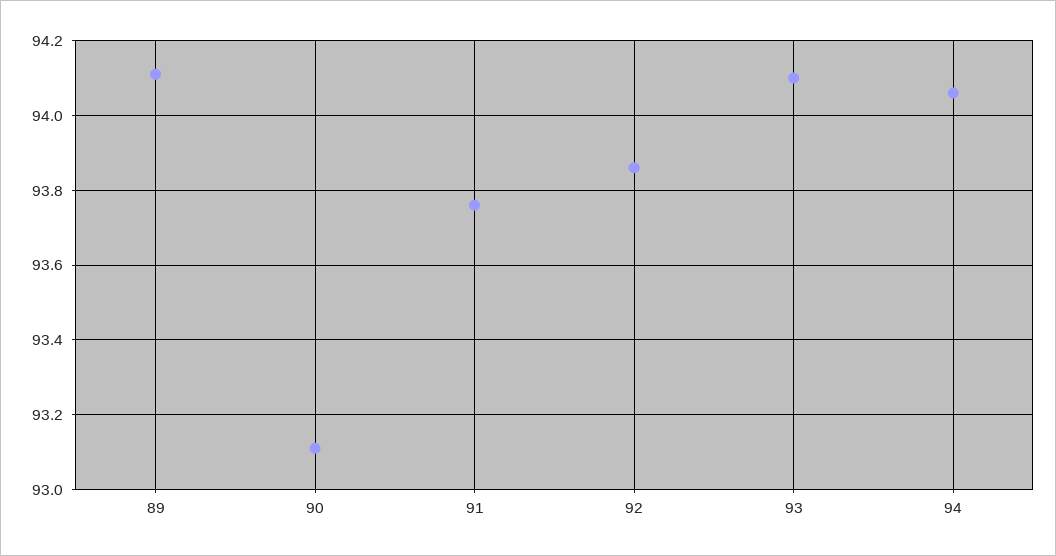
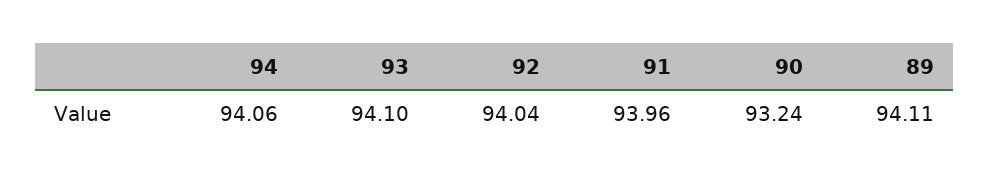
90: 93.1 -> 93.24
91: 93.75 -> 93.96
92: 93.85 -> 94.04

